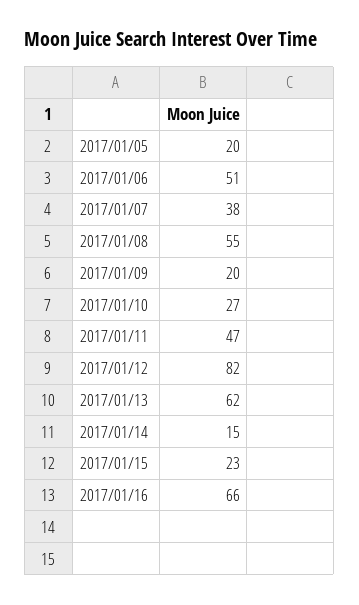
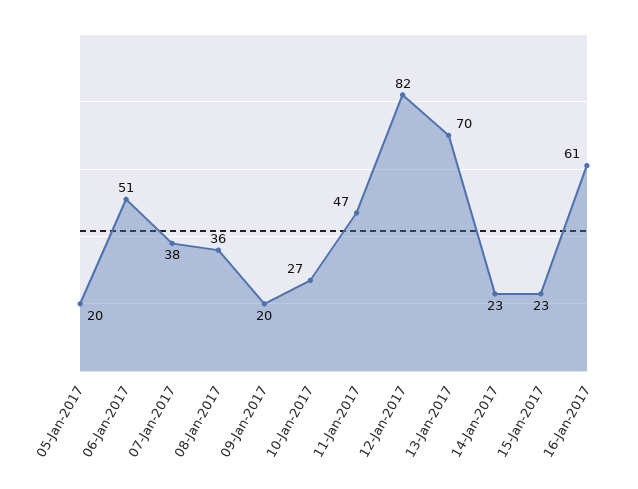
2017/01/08: 55 -> 36
2017/01/13: 62 -> 70
2017/01/14: 15 -> 23
2017/01/16: 66 -> 61

